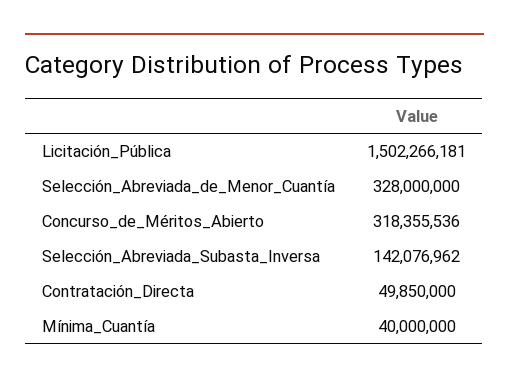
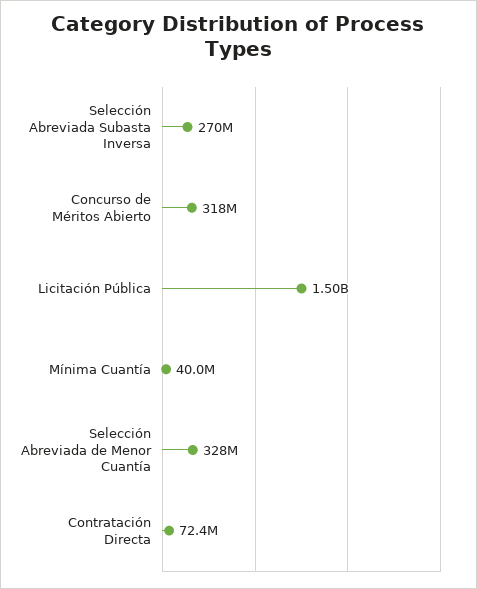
Selección_Abreviada_Subasta_Inversa: 142076962 -> 270000000
Contratación_Directa: 49850000 -> 72400000

